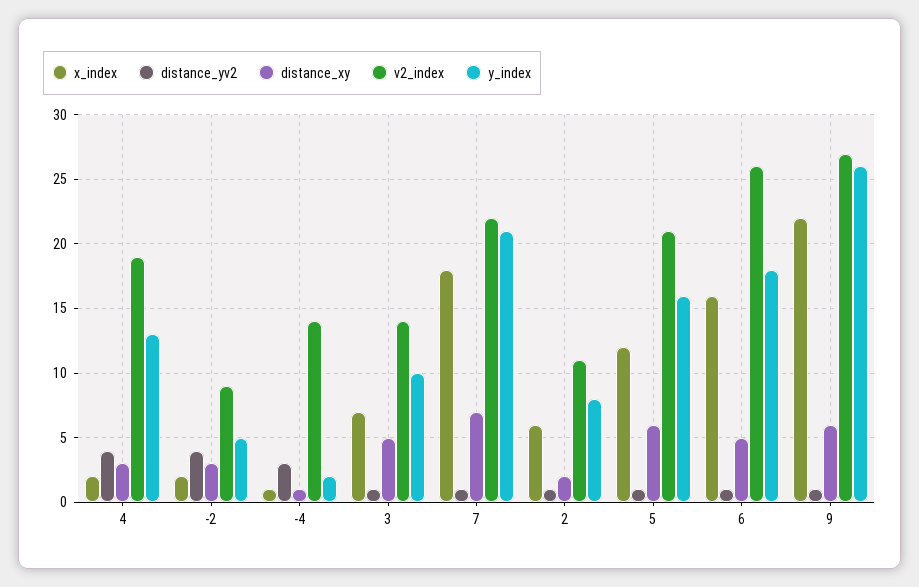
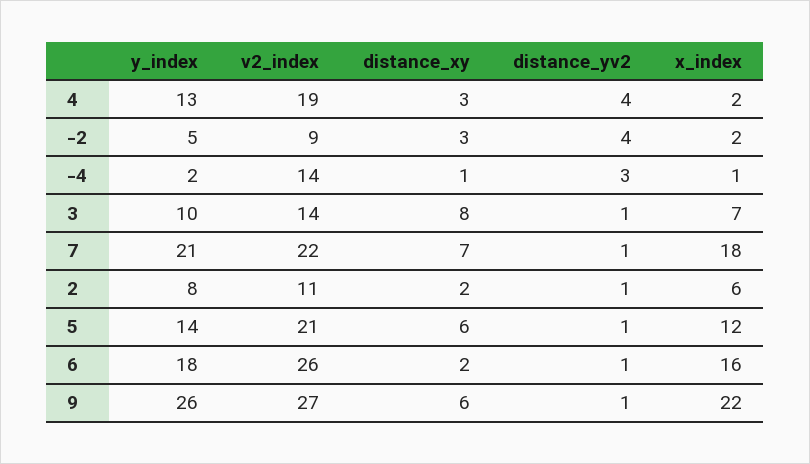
distance_xy, 3: 5 -> 8
y_index, 5: 16 -> 14
distance_xy, 6: 5 -> 2

